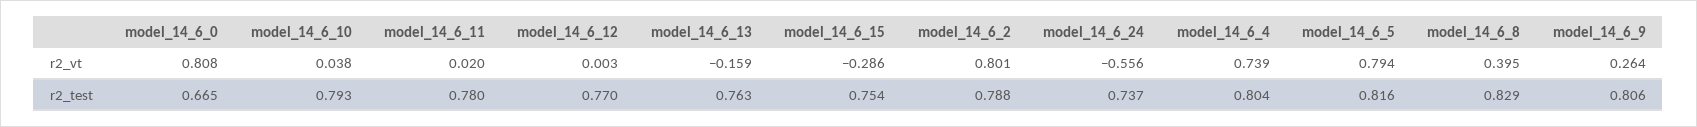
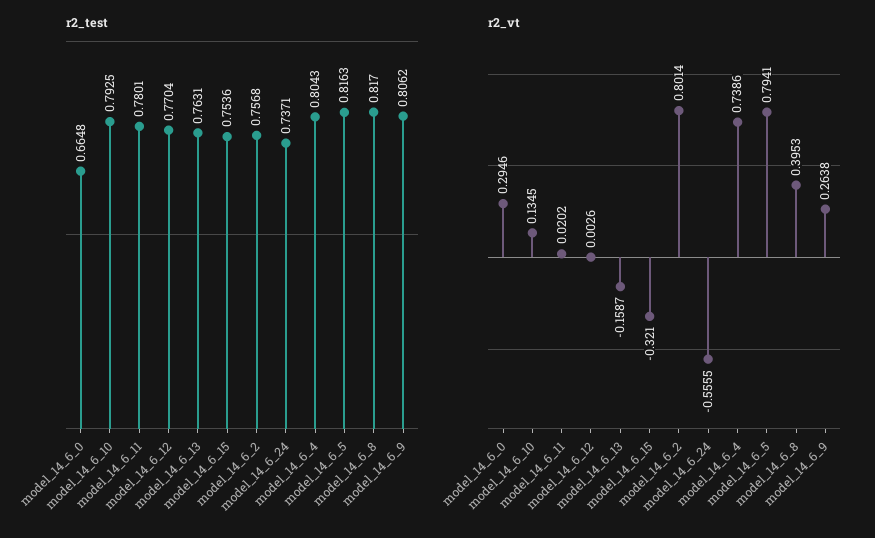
r2_vt, model_14_6_0: 0.808 -> 0.2946
r2_vt, model_14_6_10: 0.038 -> 0.1345
r2_vt, model_14_6_15: -0.286 -> -0.321
r2_test, model_14_6_2: 0.788 -> 0.7568
r2_test, model_14_6_8: 0.829 -> 0.817

